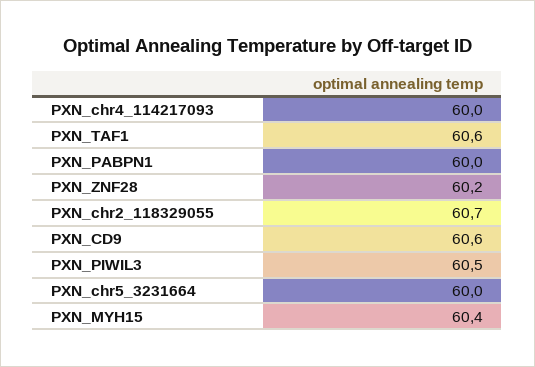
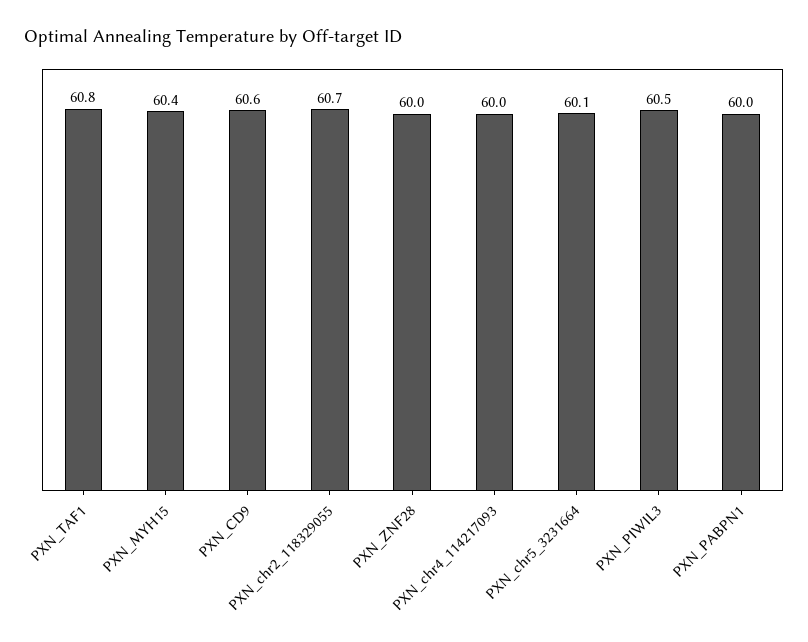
PXN_TAF1: 60.6 -> 60.8
PXN_ZNF28: 60.2 -> 60
PXN_chr5_3231664: 60 -> 60.1

